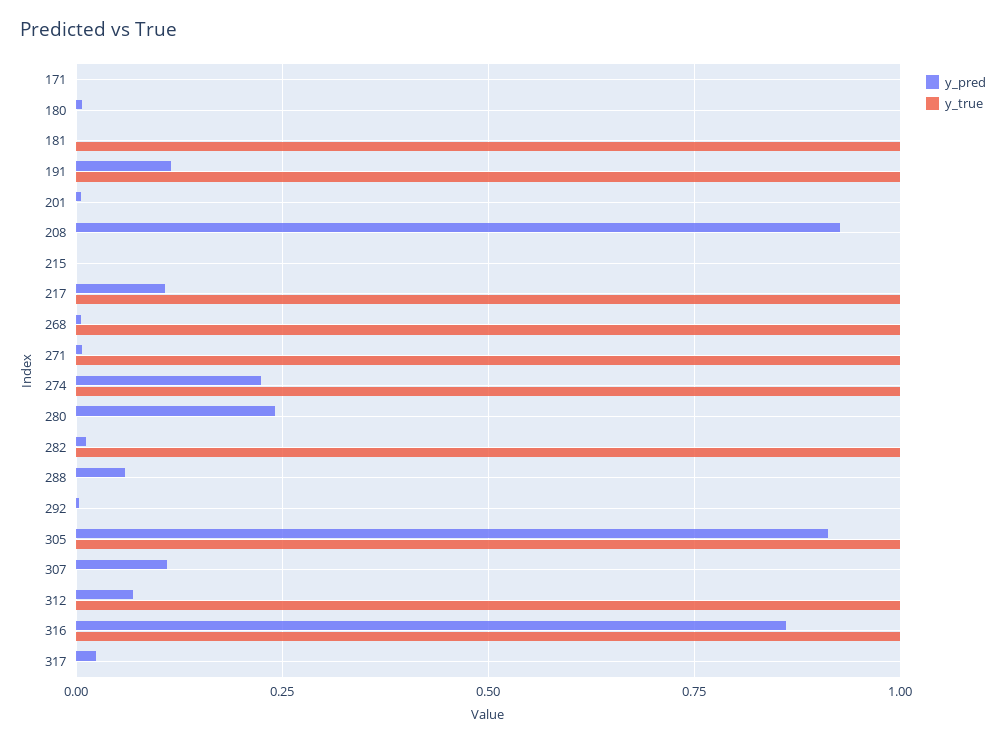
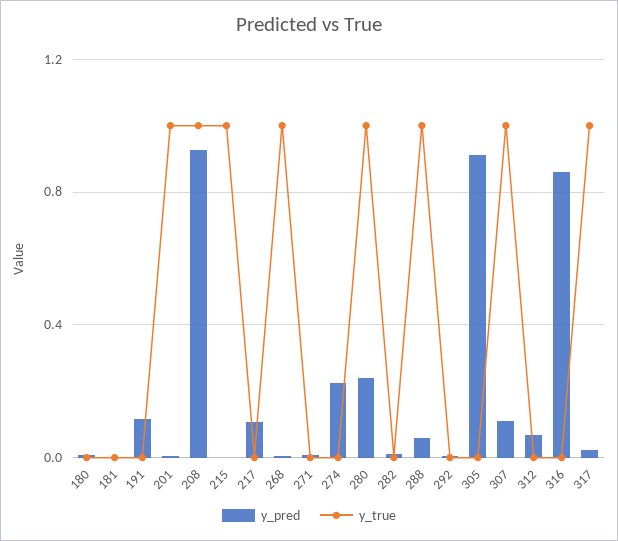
y_pred, 171: 0 -> none
y_true, 171: 0 -> none
y_true, 181: 1 -> 0
y_true, 191: 1 -> 0
y_true, 201: 0 -> 1
y_true, 208: 0 -> 1
y_true, 215: 0 -> 1
y_true, 217: 1 -> 0
y_true, 271: 1 -> 0
y_true, 274: 1 -> 0
y_true, 280: 0 -> 1
y_true, 282: 1 -> 0
y_true, 288: 0 -> 1
y_true, 305: 1 -> 0
y_true, 307: 0 -> 1
y_true, 312: 1 -> 0
y_true, 316: 1 -> 0
y_true, 317: 0 -> 1

